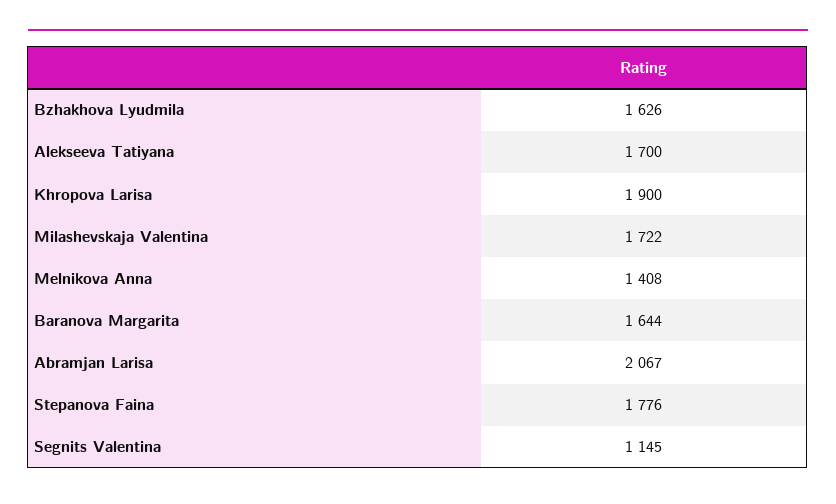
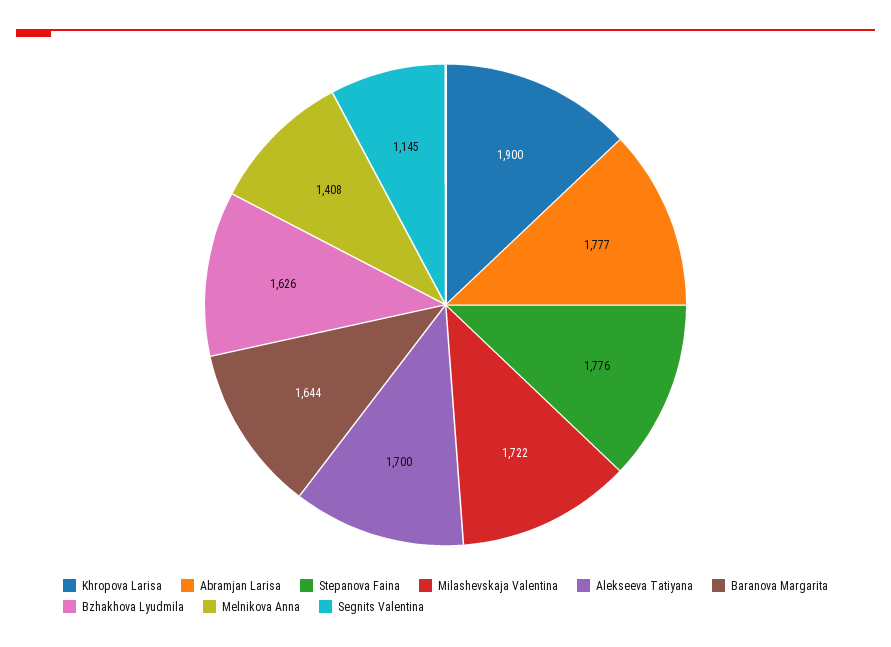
Abramjan Larisa: 2067 -> 1777

